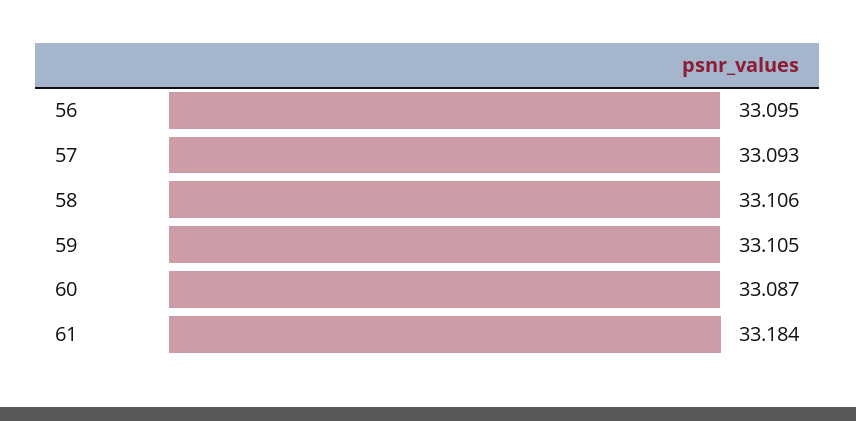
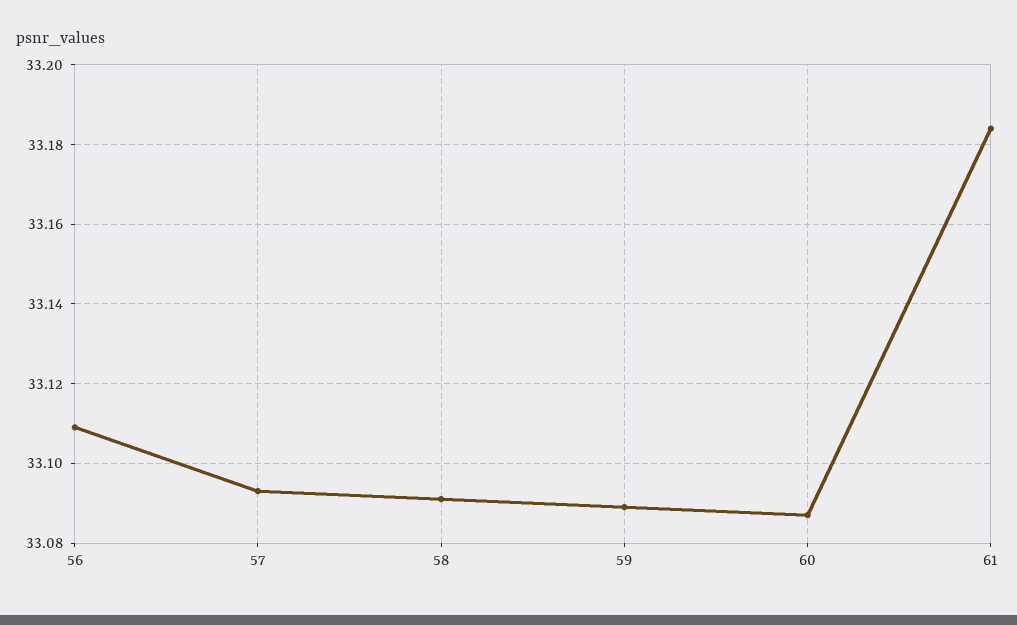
56: 33.095 -> 33.11
58: 33.106 -> 33.09
59: 33.105 -> 33.09

